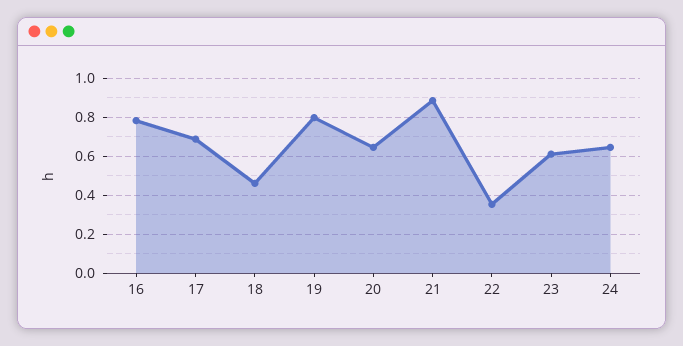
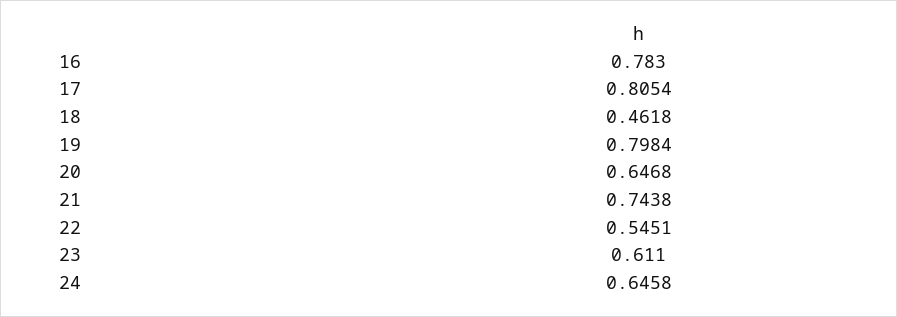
17: 0.7 -> 0.8054
21: 0.9 -> 0.7438
22: 0.35 -> 0.5451

